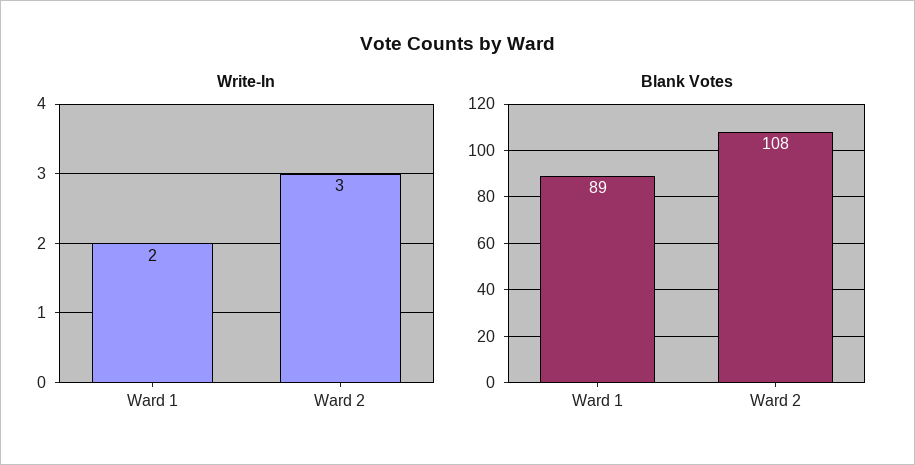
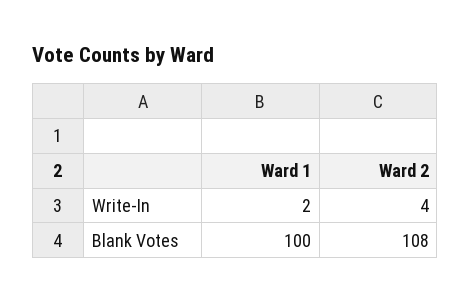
Write-In, Ward 2: 3 -> 4
Blank Votes, Ward 1: 89 -> 100

